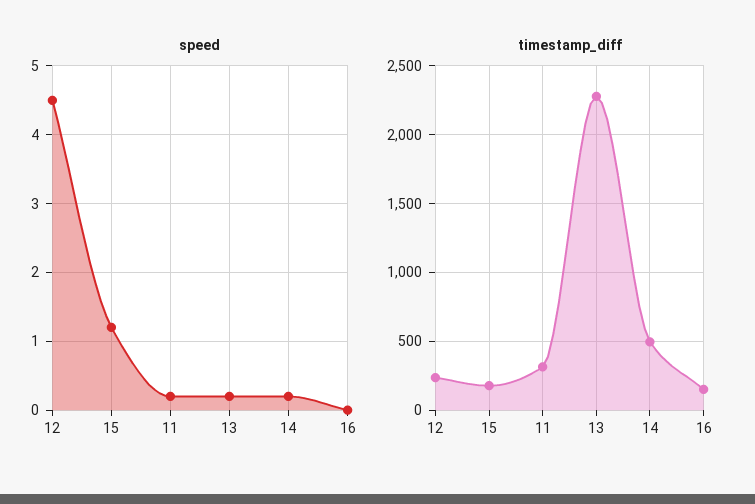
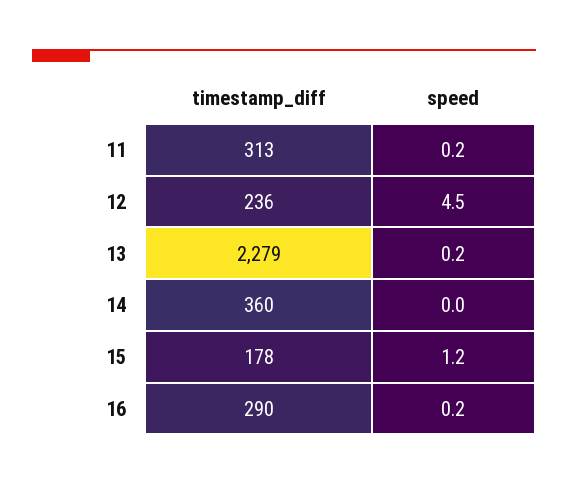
speed, 14: 0.2 -> 0
speed, 16: 0 -> 0.2
timestamp_diff, 14: 500 -> 360
timestamp_diff, 16: 150 -> 290

